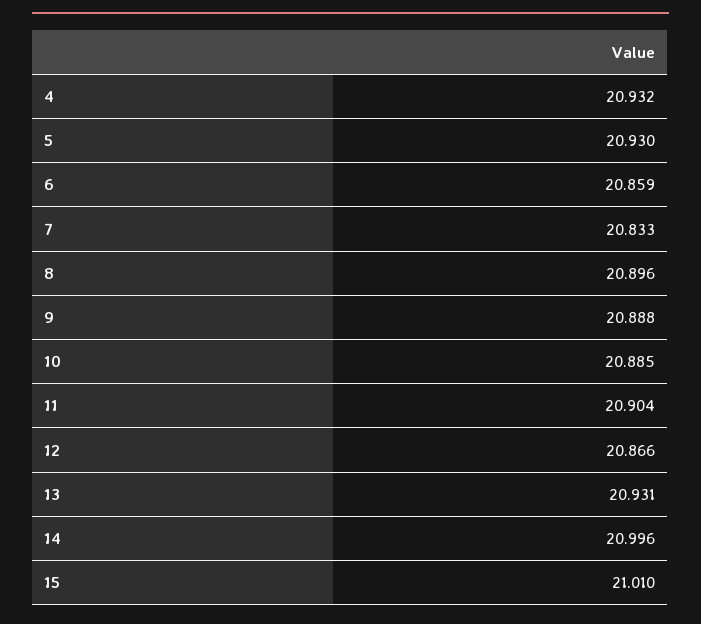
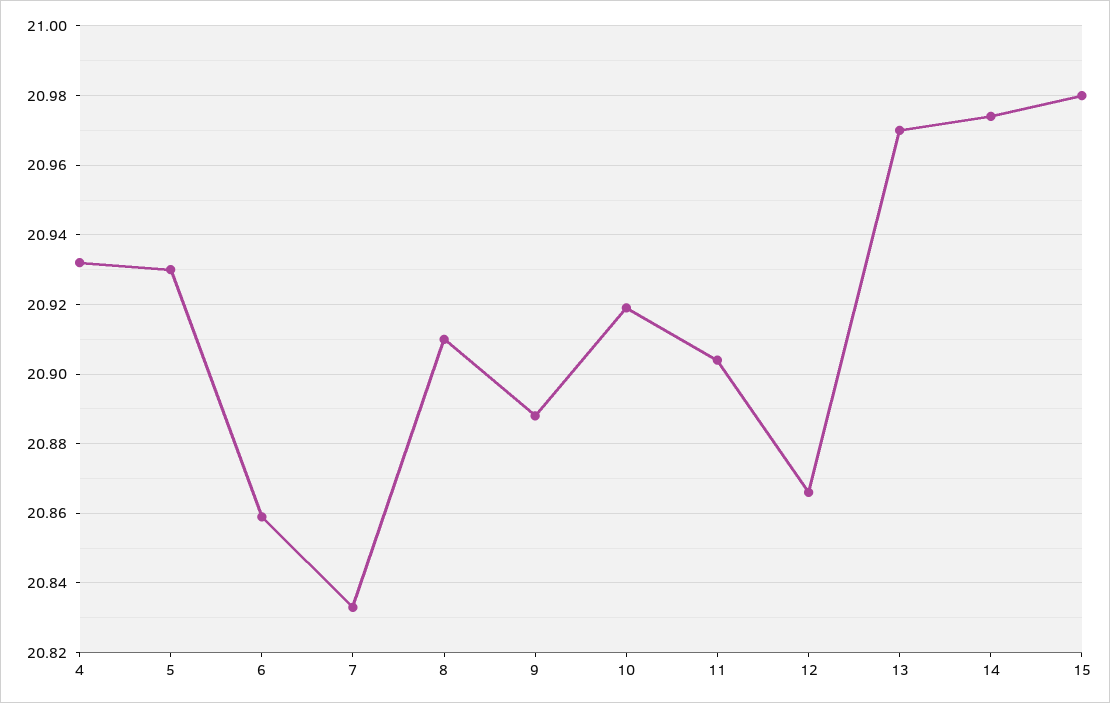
8: 20.896 -> 20.91
10: 20.885 -> 20.92
13: 20.931 -> 20.97
14: 20.996 -> 20.975
15: 21.01 -> 20.98

